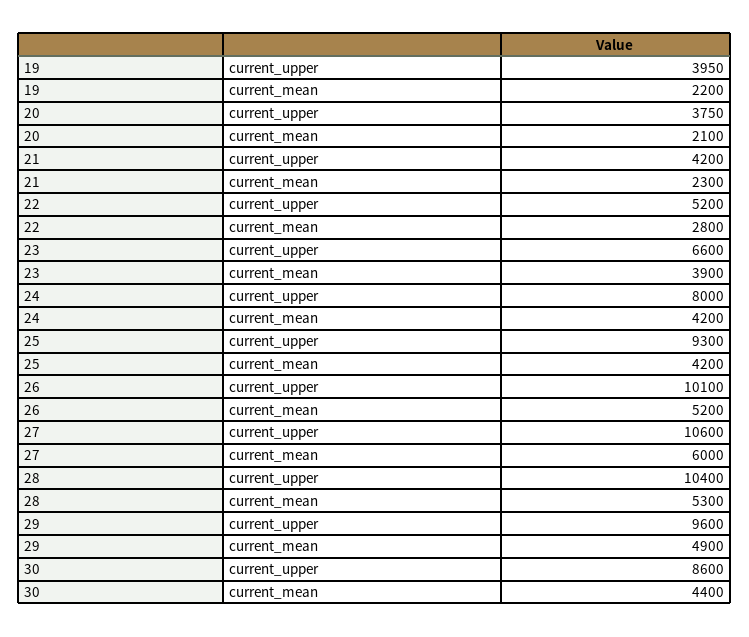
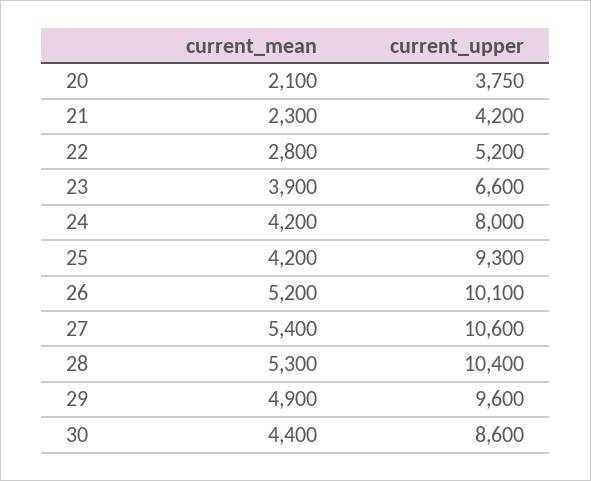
19, current_upper: 3950 -> none
19, current_mean: 2200 -> none
27, current_mean: 6000 -> 5400

